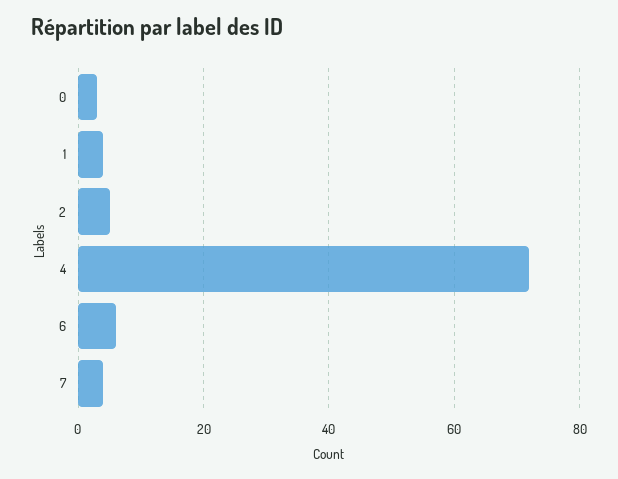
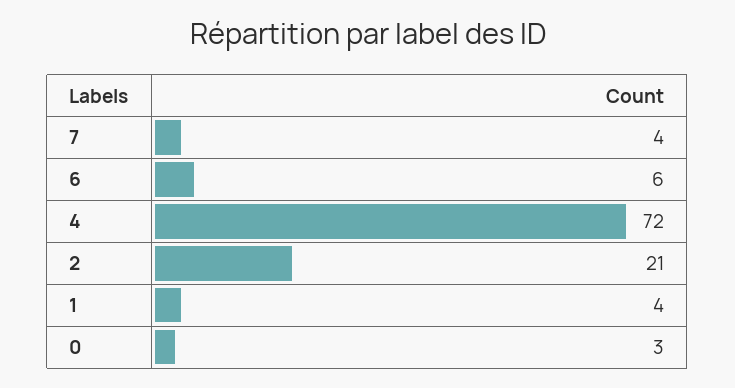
2: 5 -> 21

